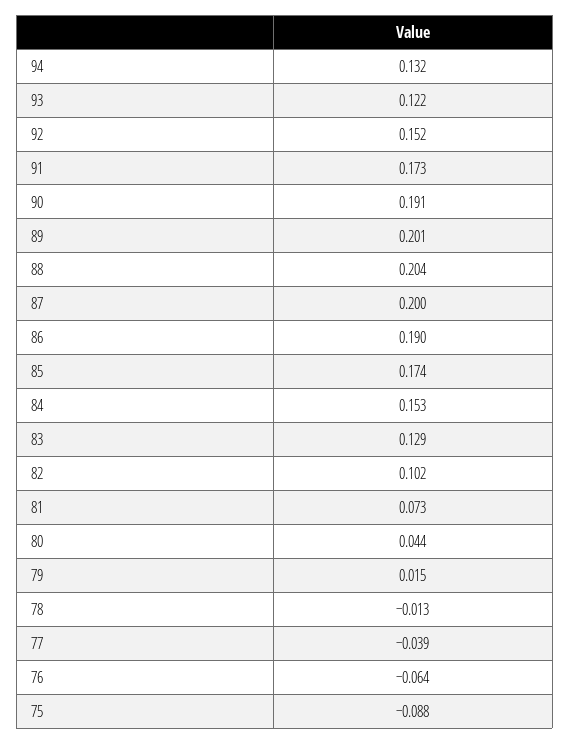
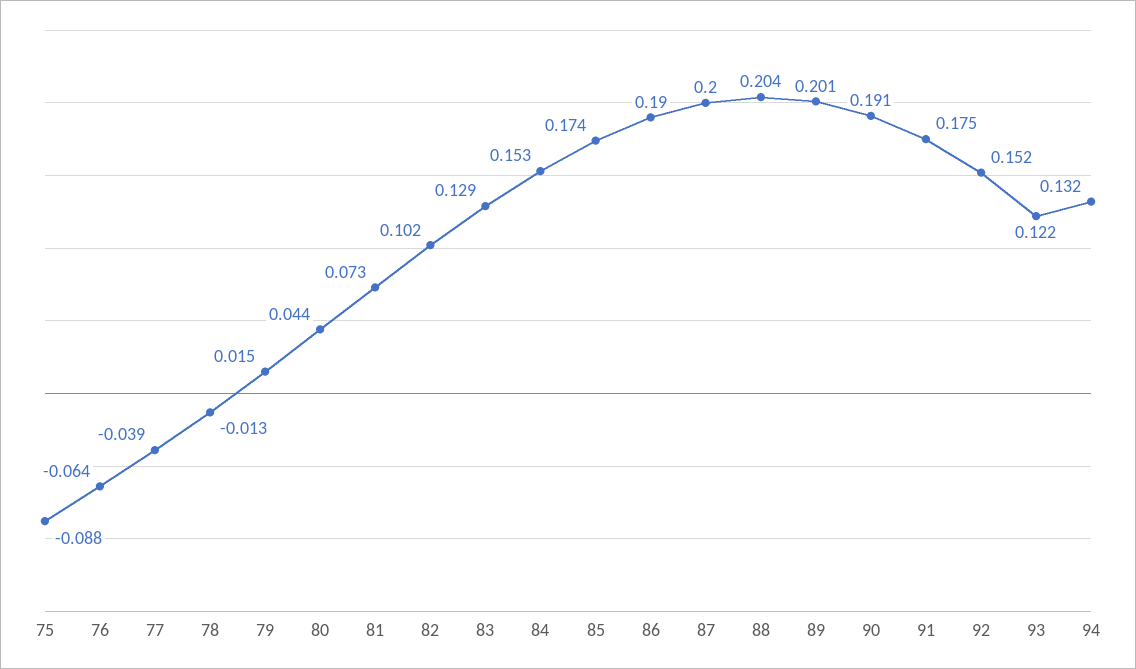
91: 0.173 -> 0.175

